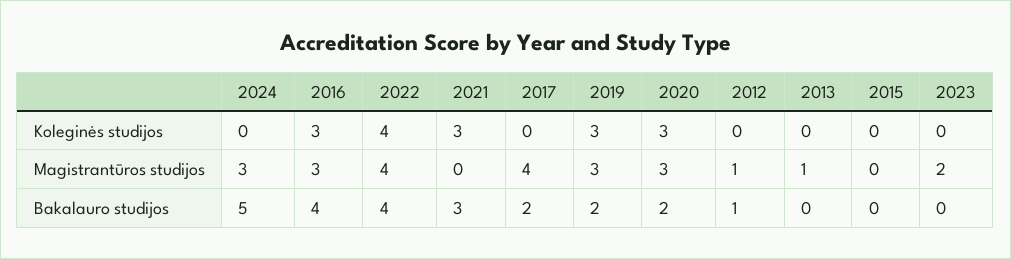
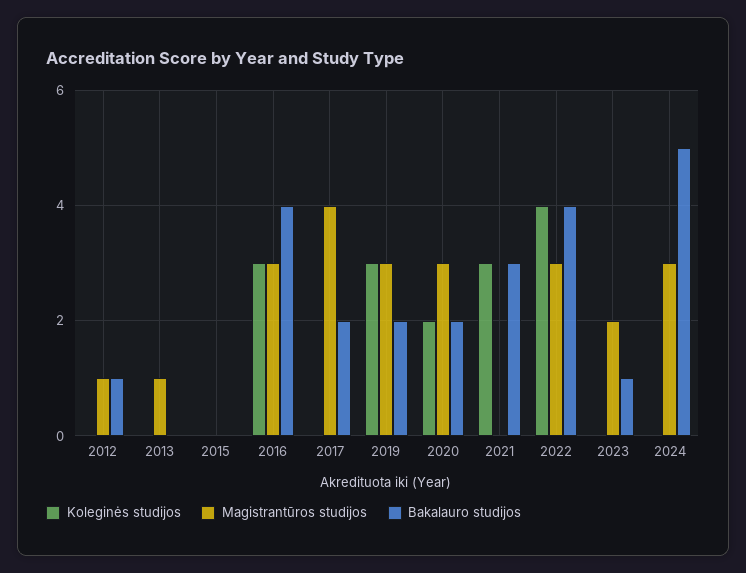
Koleginės studijos, 2020: 3 -> 2
Magistrantūros studijos, 2022: 4 -> 3
Bakalauro studijos, 2023: 0 -> 1

